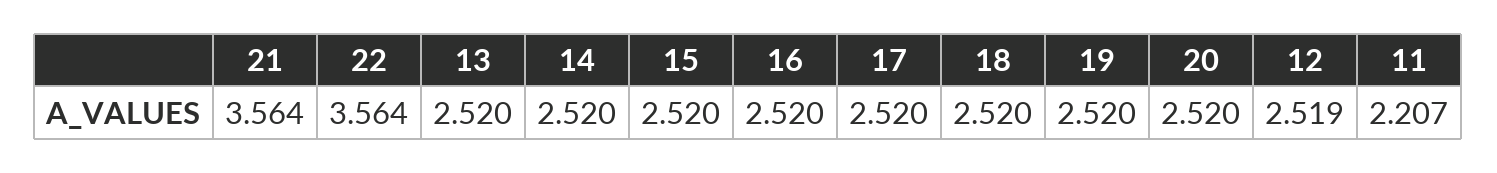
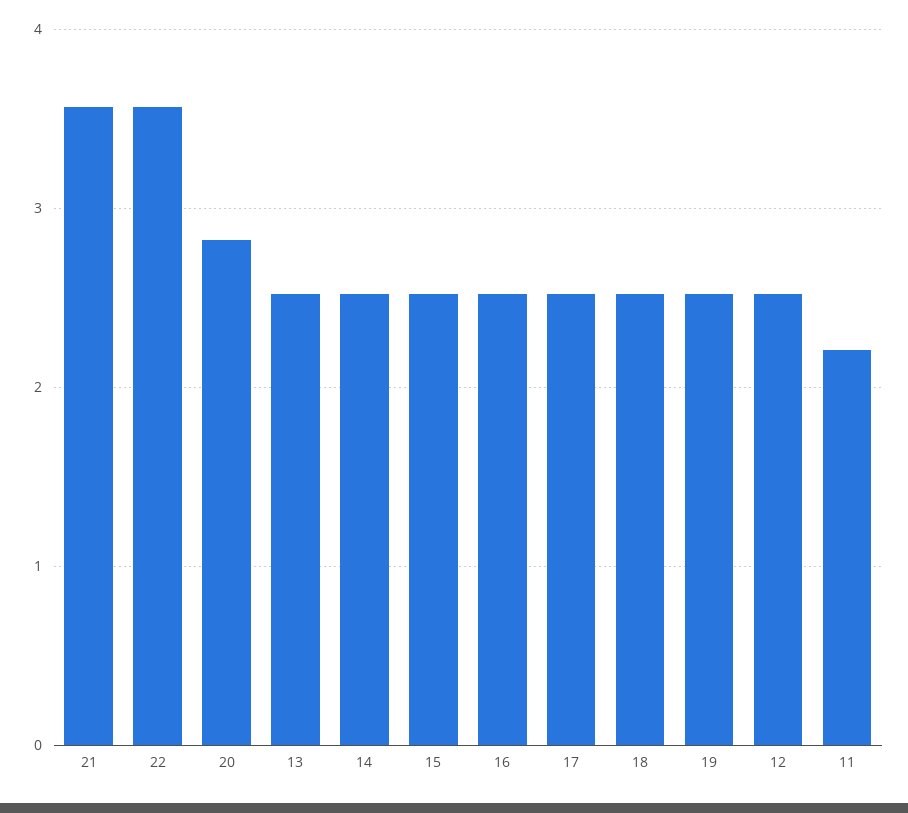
20: 2.52 -> 2.8

